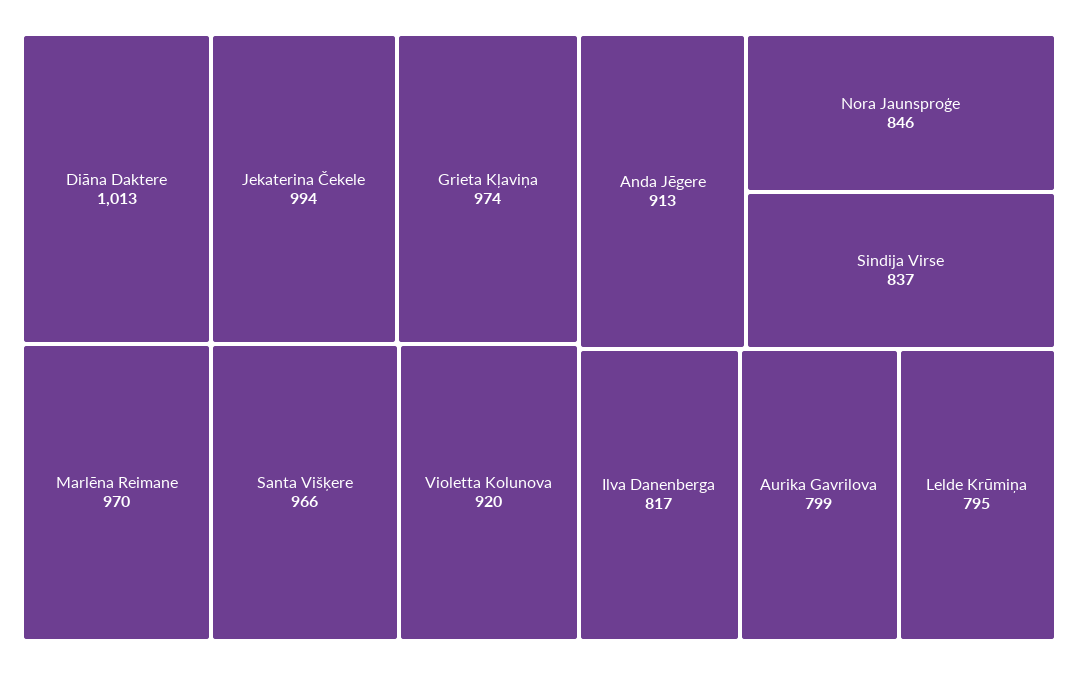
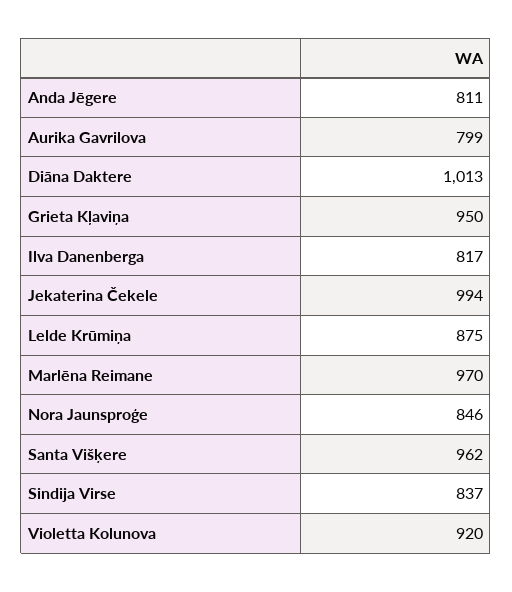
Grieta Kļaviņa: 974 -> 950
Santa Višķere: 966 -> 962
Anda Jēgere: 913 -> 811
Lelde Krūmiņa: 795 -> 875

